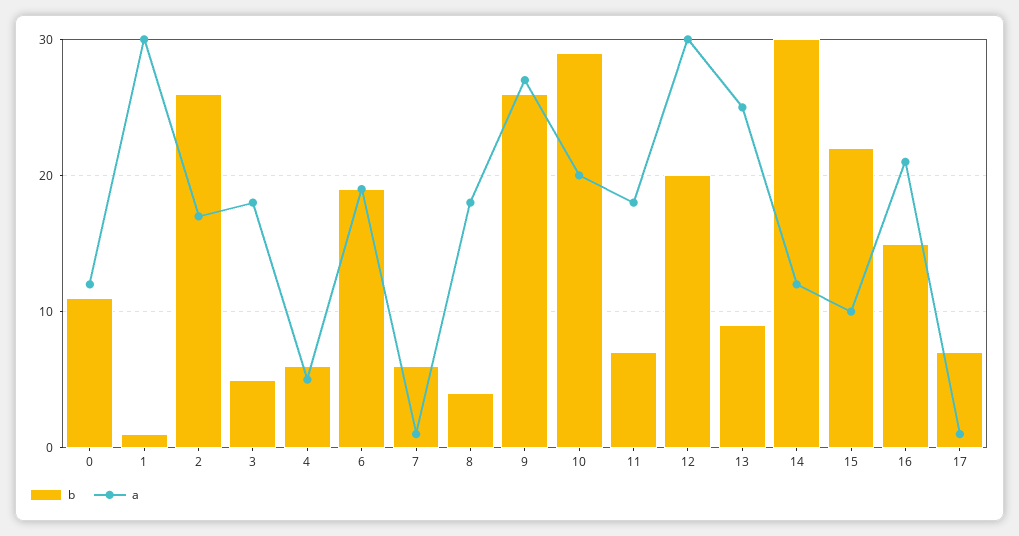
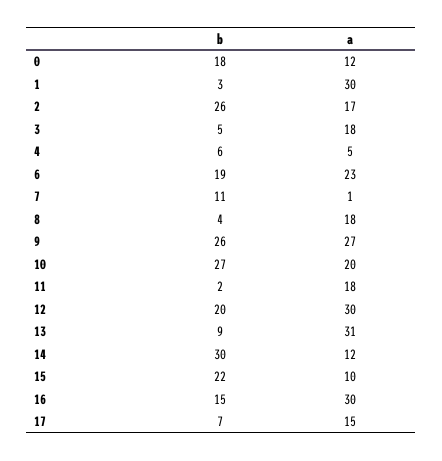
b, 0: 11 -> 18
b, 1: 1 -> 3
a, 6: 19 -> 23
b, 7: 6 -> 11
b, 10: 29 -> 27
b, 11: 7 -> 2
a, 13: 25 -> 31
a, 16: 21 -> 30
a, 17: 1 -> 15

